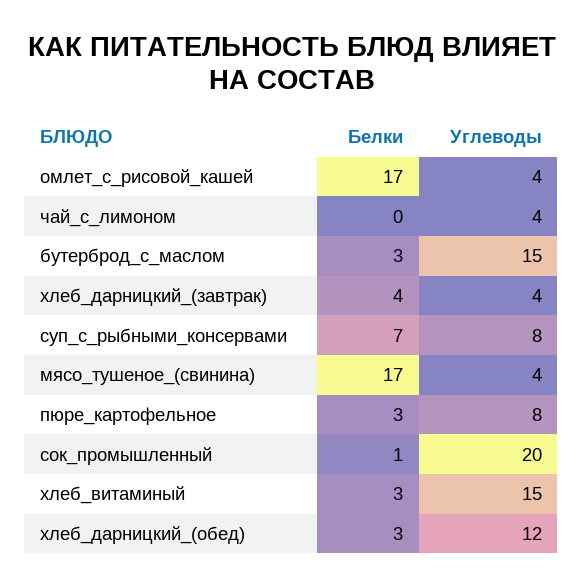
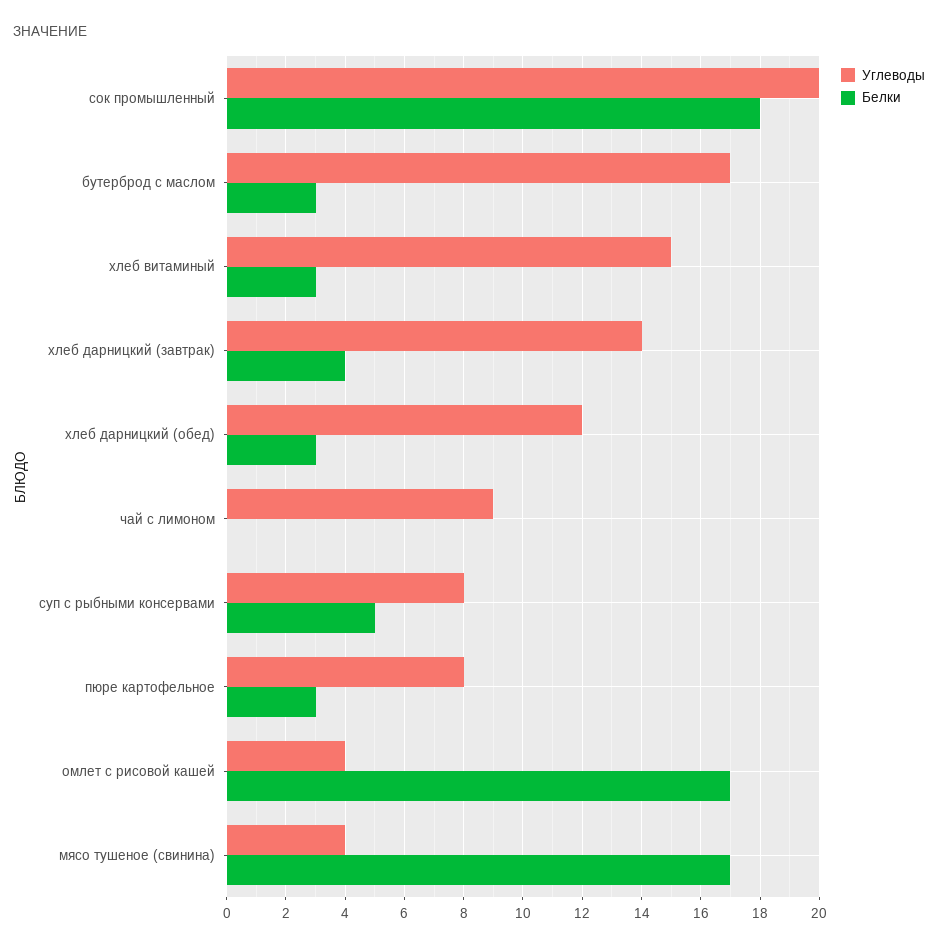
Углеводы, чай_с_лимоном: 4 -> 9
Углеводы, бутерброд_с_маслом: 15 -> 17
Углеводы, хлеб_дарницкий_(завтрак): 4 -> 14
Белки, суп_с_рыбными_консервами: 7 -> 5
Белки, сок_промышленный: 1 -> 18

